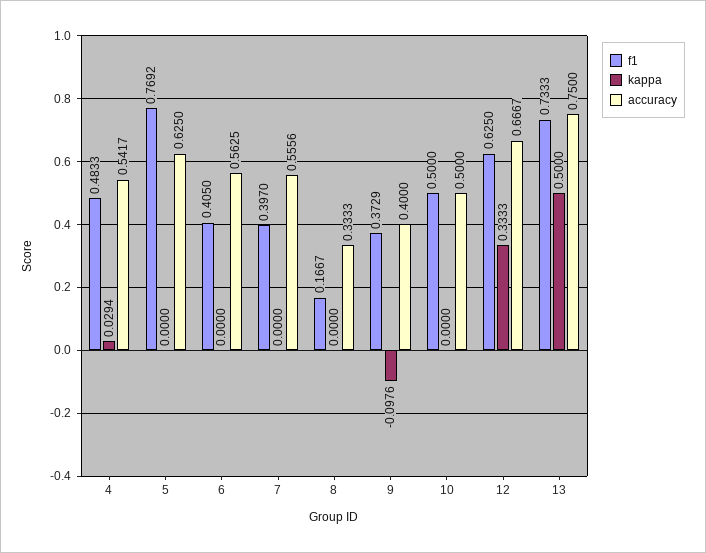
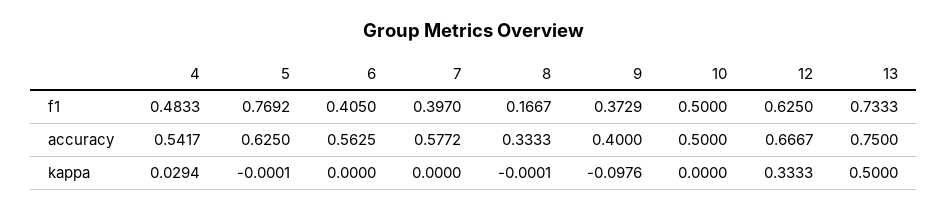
kappa, 5: 0 -> -0.0001
accuracy, 7: 0.5556 -> 0.5772
kappa, 8: 0 -> -0.0001

